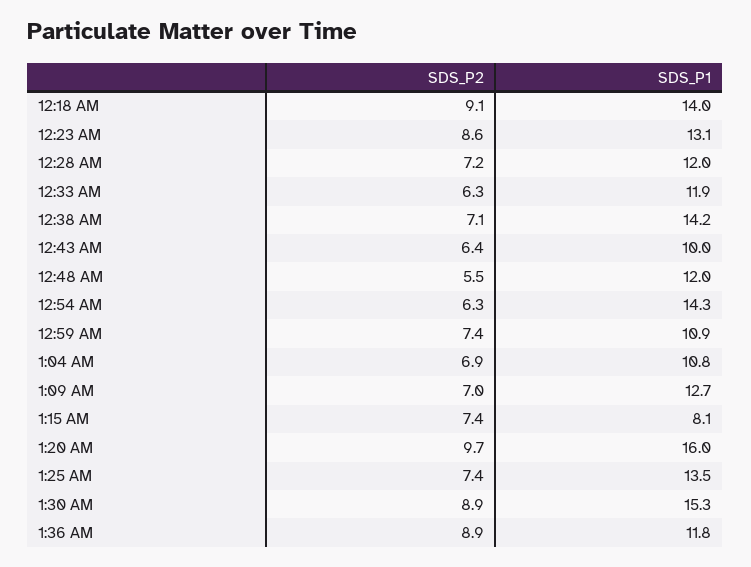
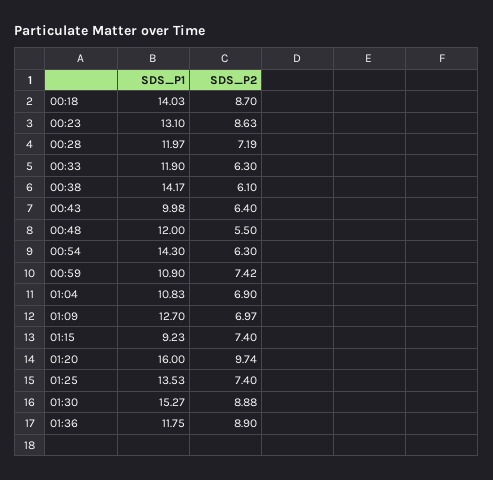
SDS_P2, 12:18 AM: 9.1 -> 8.7
SDS_P2, 12:38 AM: 7.1 -> 6.1
SDS_P1, 1:15 AM: 8.1 -> 9.23

